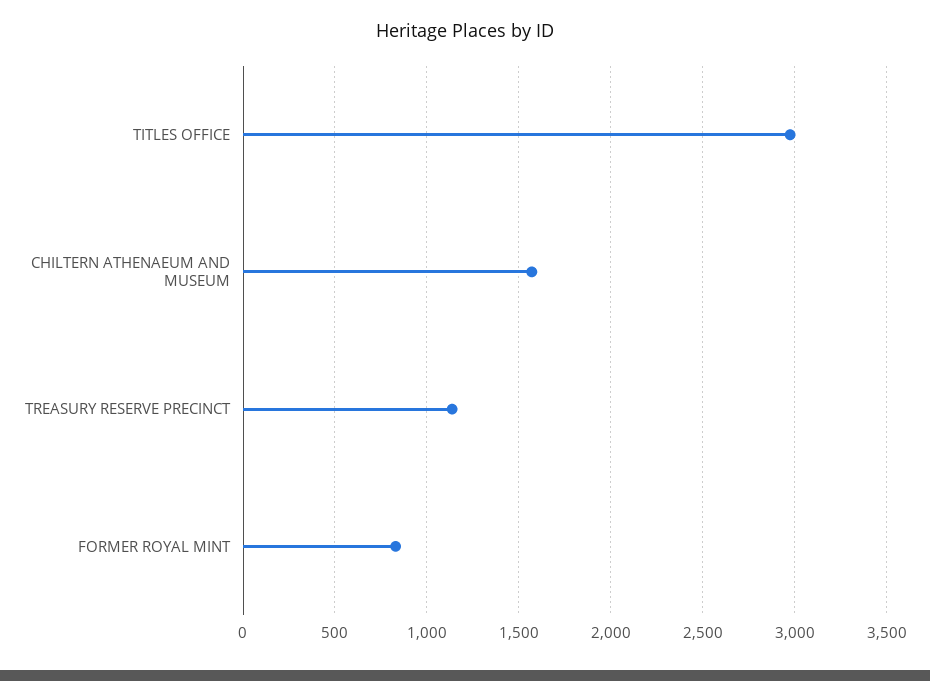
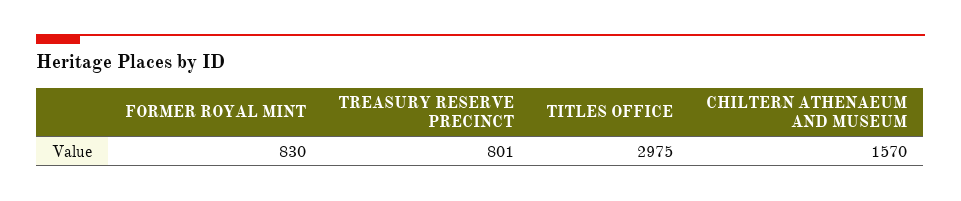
TREASURY RESERVE PRECINCT: 1150 -> 801

